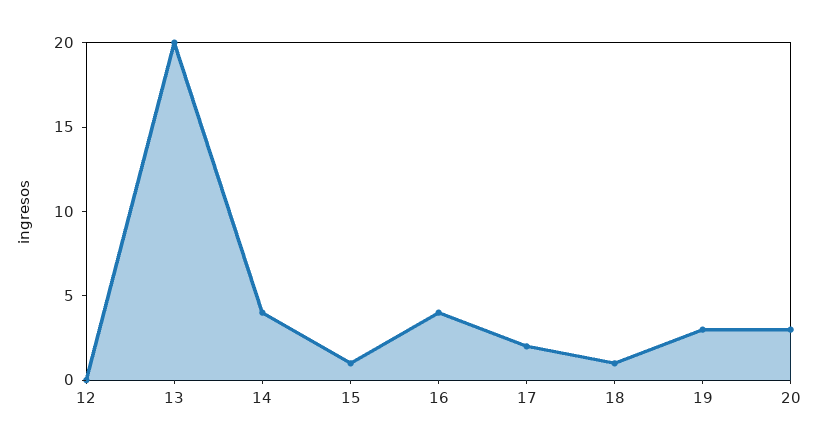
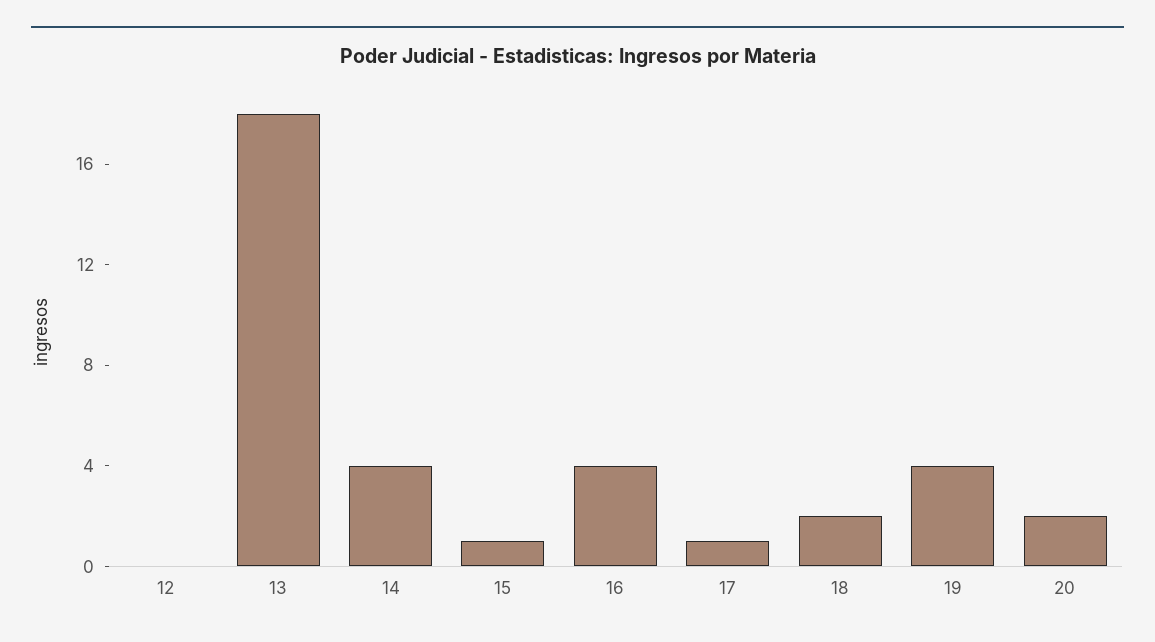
13: 20 -> 18
17: 2 -> 1
18: 1 -> 2
19: 3 -> 4
20: 3 -> 2

